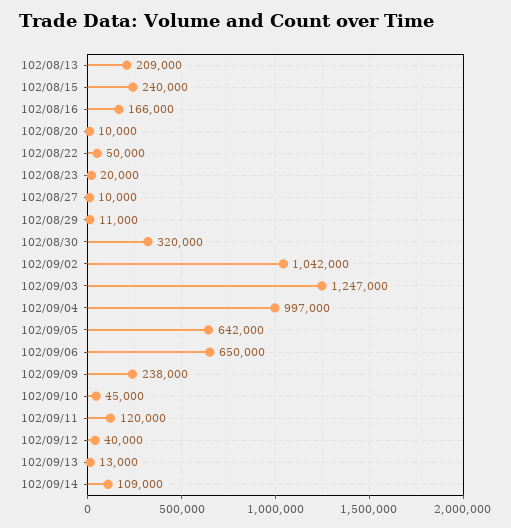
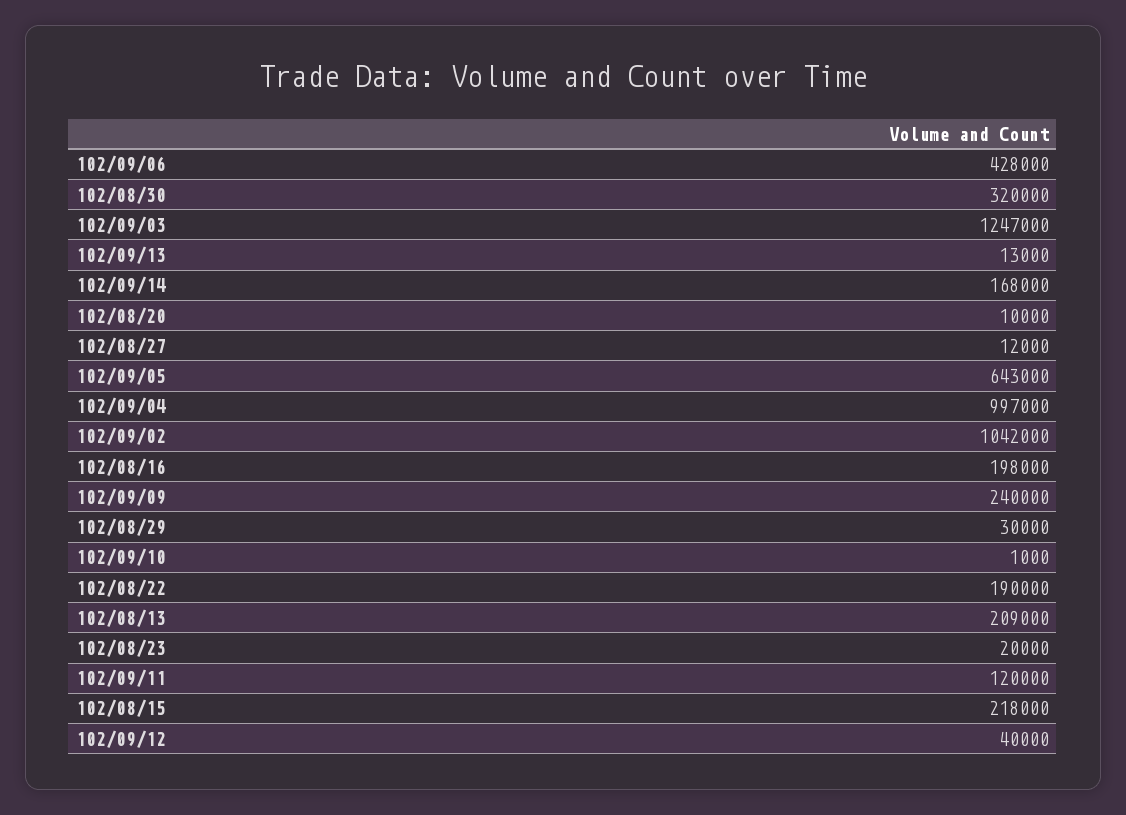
102/08/15: 240000 -> 218000
102/08/16: 166000 -> 198000
102/08/22: 50000 -> 190000
102/08/27: 10000 -> 12000
102/08/29: 11000 -> 30000
102/09/05: 642000 -> 643000
102/09/06: 650000 -> 428000
102/09/09: 238000 -> 240000
102/09/10: 45000 -> 1000
102/09/14: 109000 -> 168000

